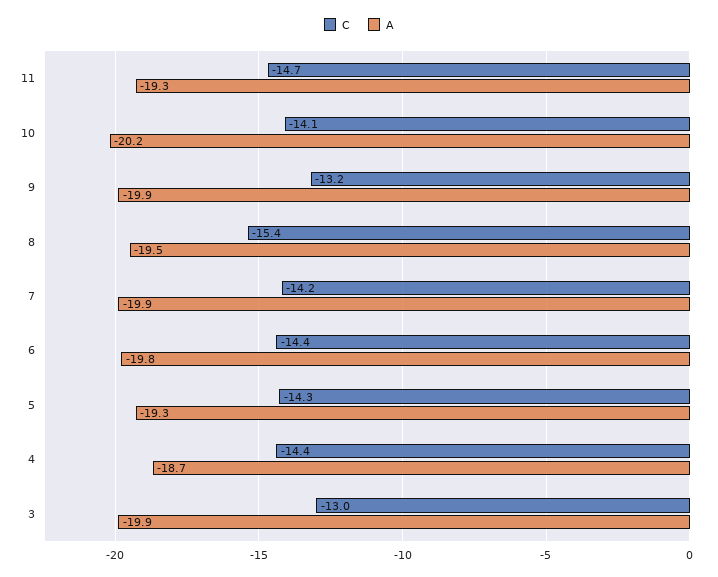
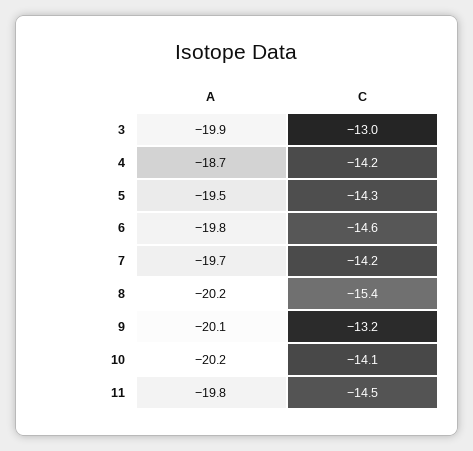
C, 11: -14.7 -> -14.5
A, 11: -19.3 -> -19.8
A, 9: -19.9 -> -20.1
A, 8: -19.5 -> -20.2
A, 7: -19.9 -> -19.7
C, 6: -14.4 -> -14.6
A, 5: -19.3 -> -19.5
C, 4: -14.4 -> -14.2

